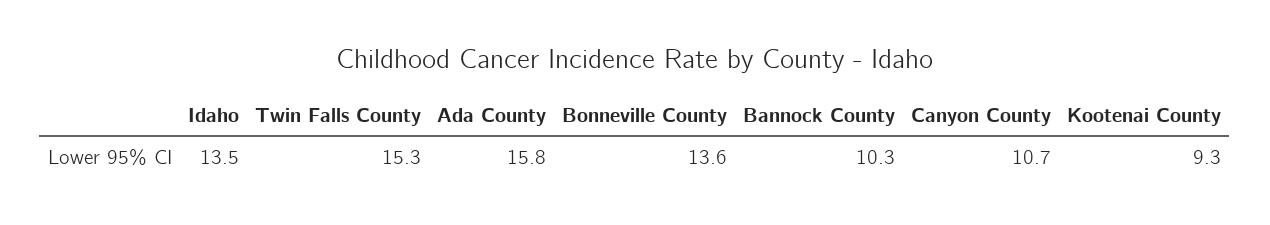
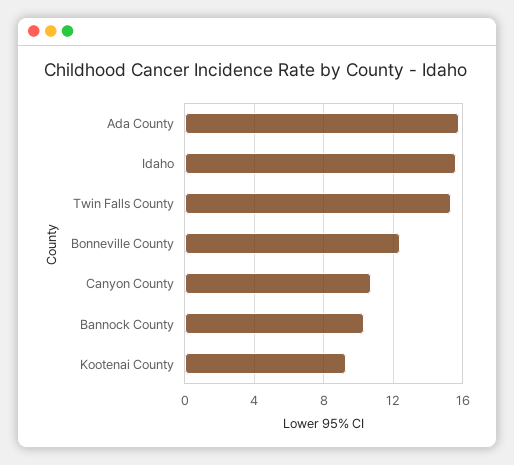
Idaho: 13.5 -> 15.5
Bonneville County: 13.6 -> 12.5

